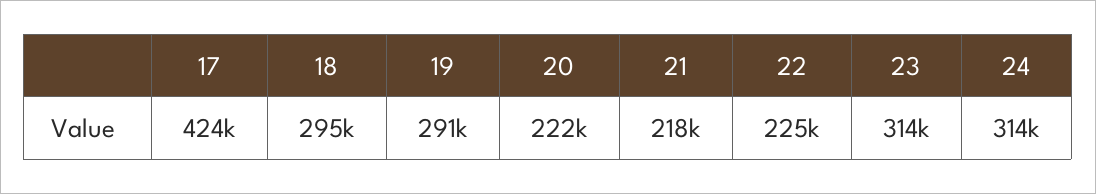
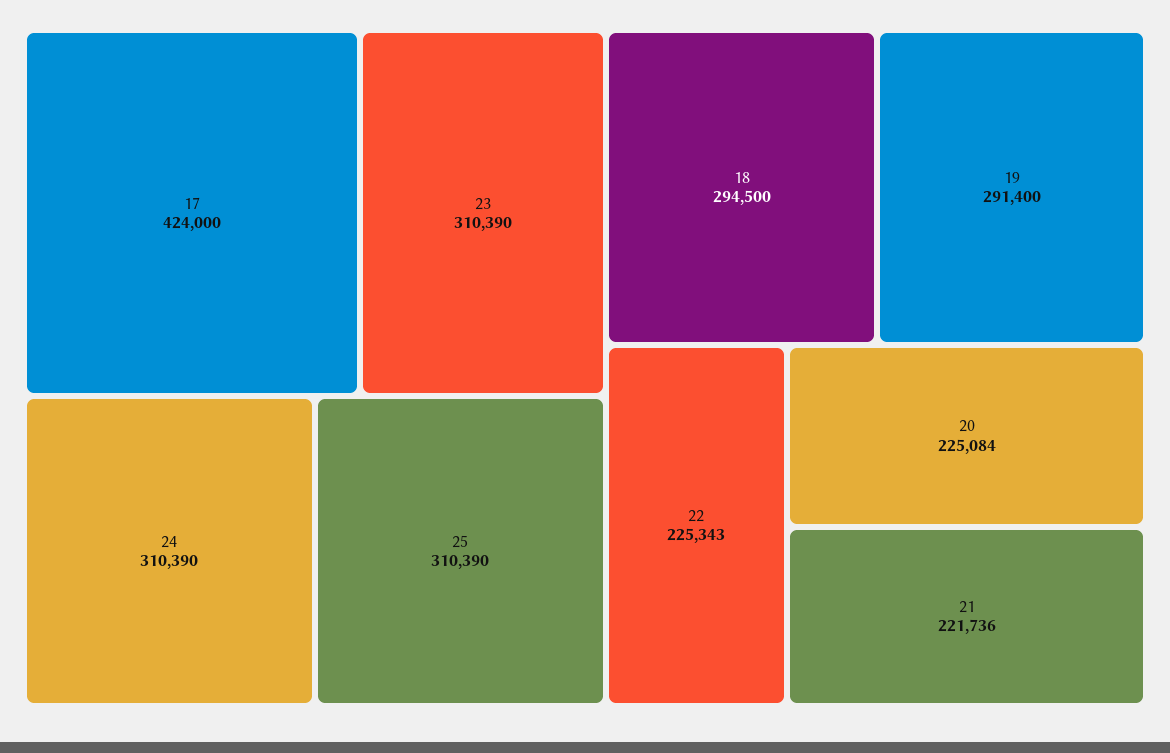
20: 222000 -> 225084
21: 218000 -> 221736
23: 314000 -> 310390
24: 314000 -> 310390
25: none -> 310390

